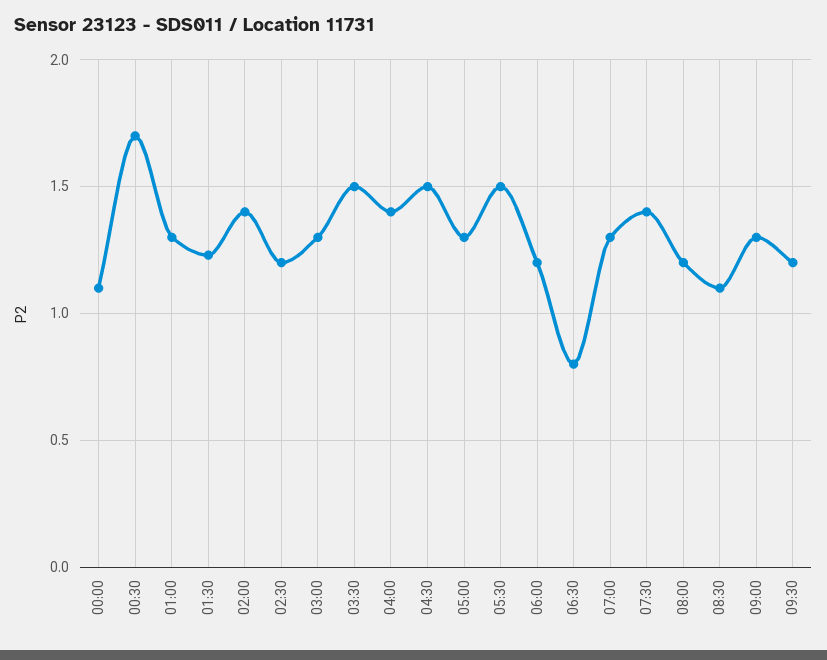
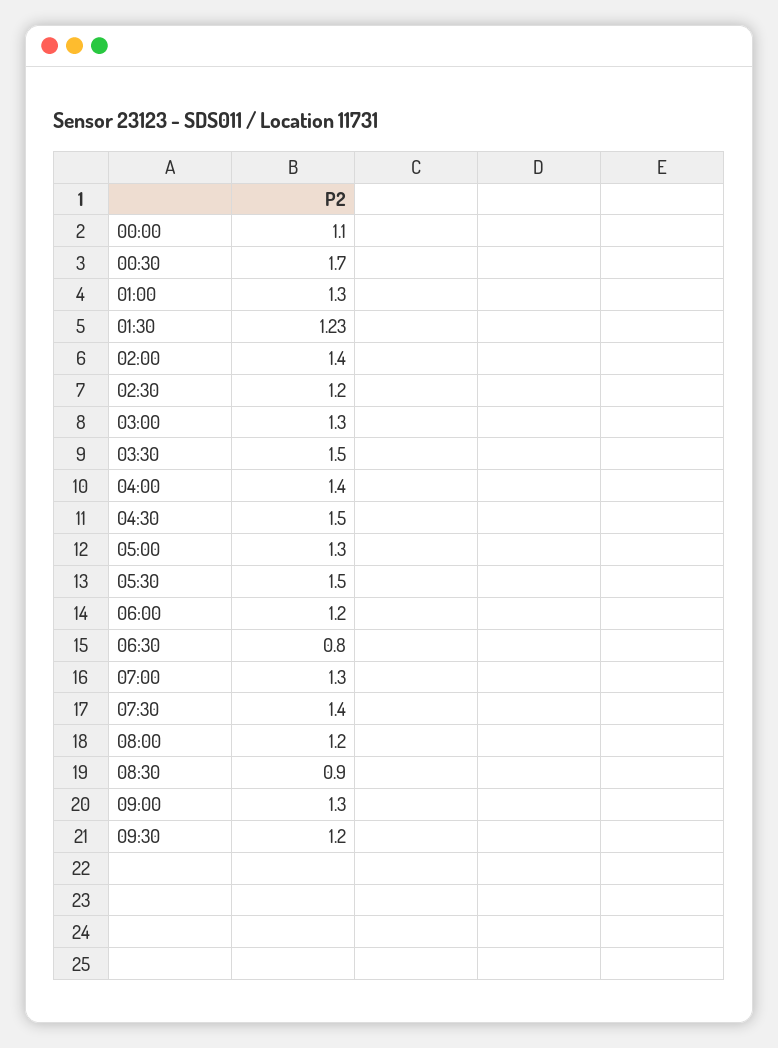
08:30: 1.1 -> 0.9

